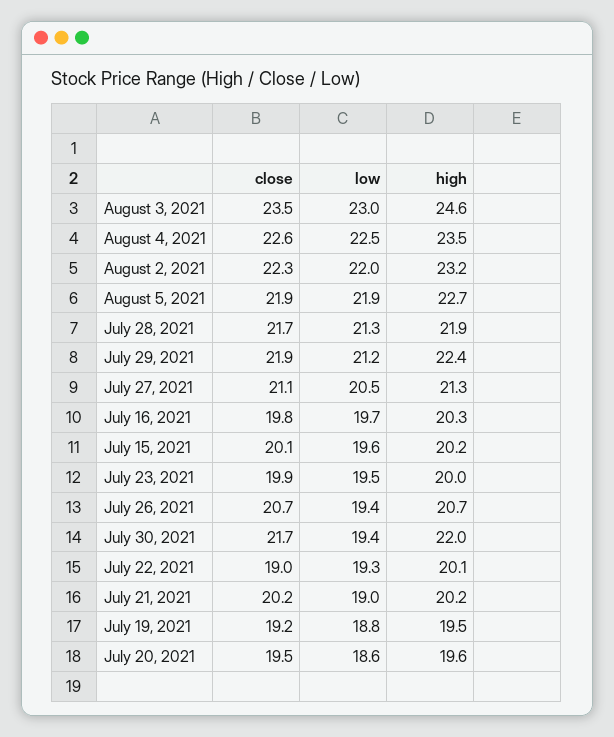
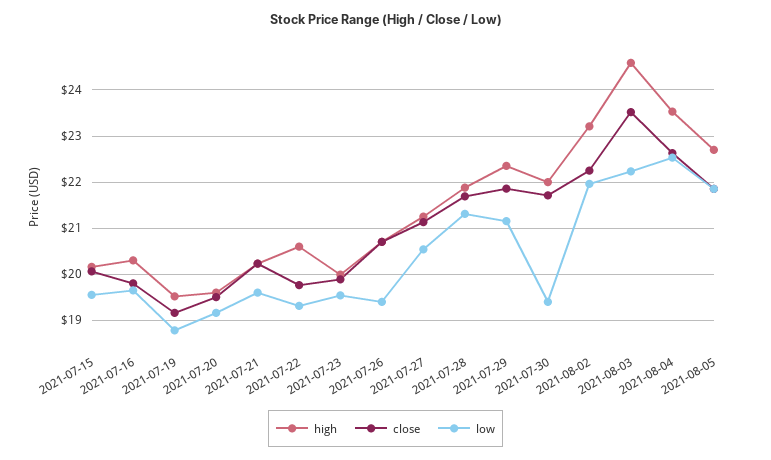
low, August 3, 2021: 23 -> 22.2
close, July 22, 2021: 19 -> 19.8
high, July 22, 2021: 20.1 -> 20.6
low, July 21, 2021: 19 -> 19.6
low, July 20, 2021: 18.6 -> 19.2

